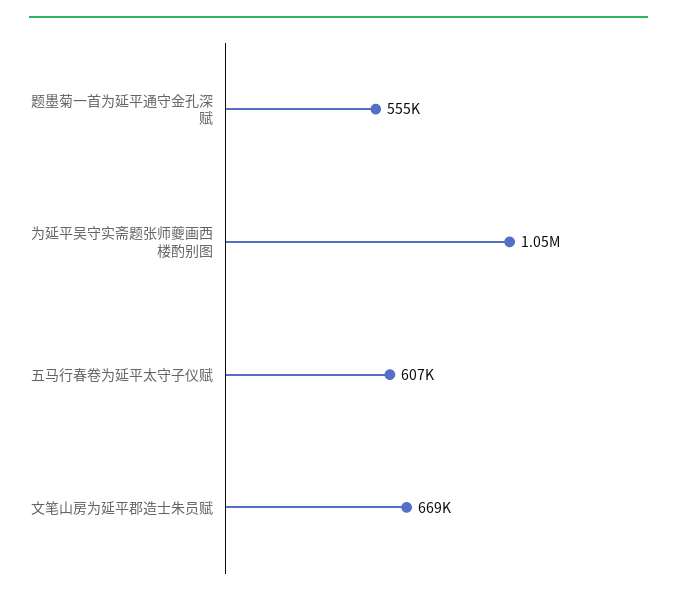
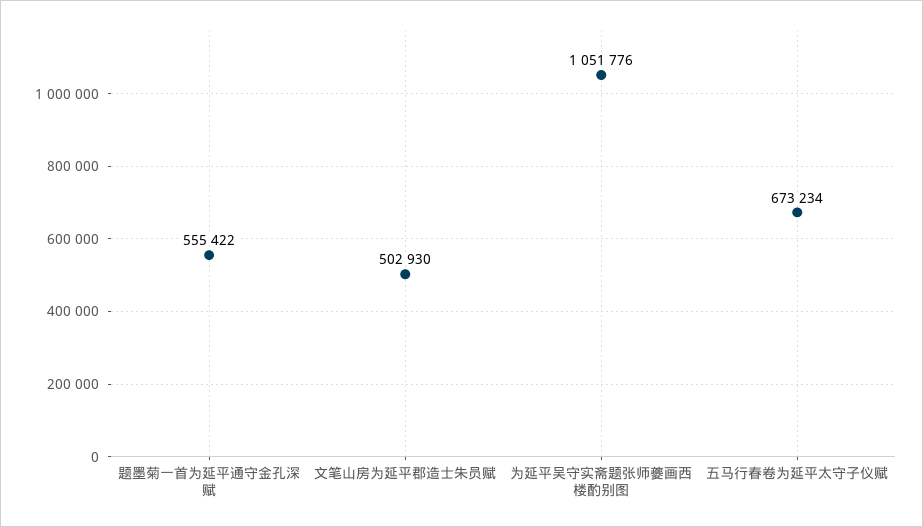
五马行春卷为延平太守子仪赋: 607000 -> 673234
文笔山房为延平郡造士朱员赋: 669000 -> 502930

